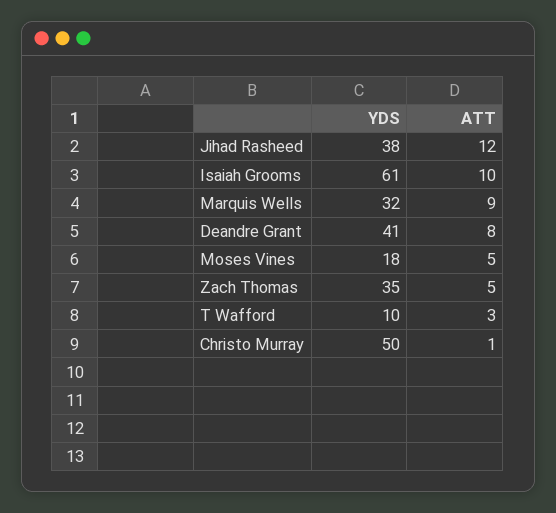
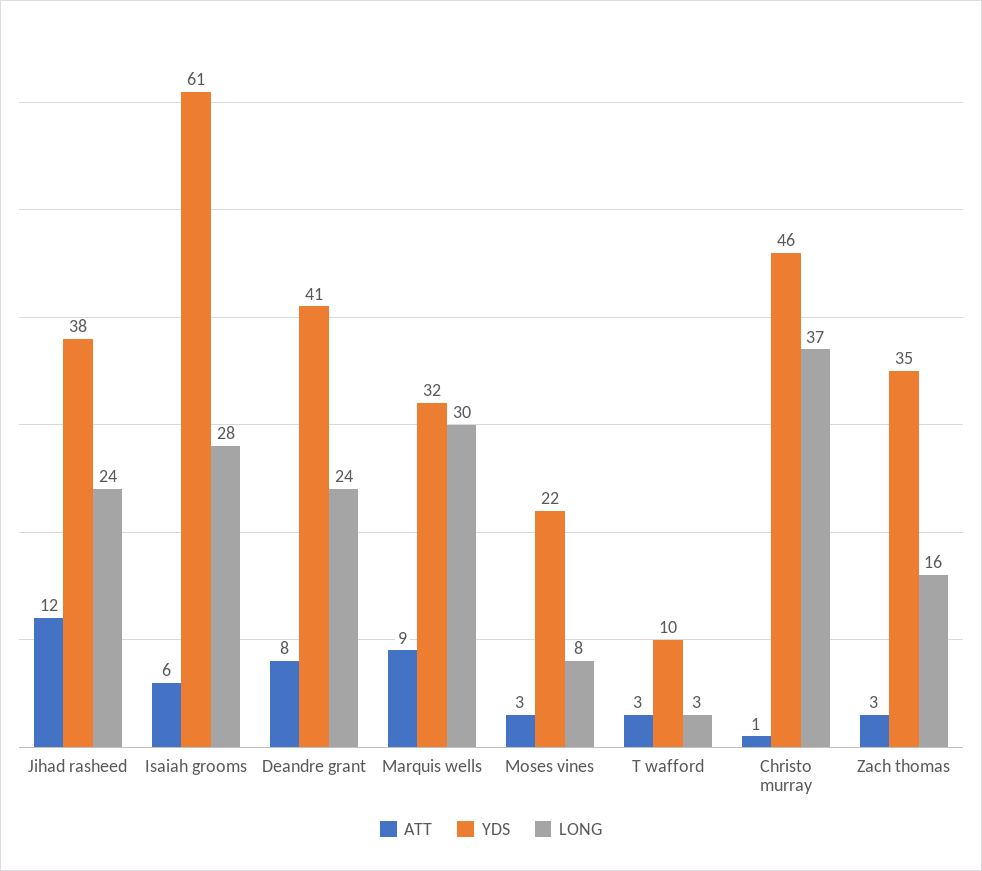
ATT, Isaiah Grooms: 10 -> 6
YDS, Moses Vines: 18 -> 22
ATT, Moses Vines: 5 -> 3
ATT, Zach Thomas: 5 -> 3
YDS, Christo Murray: 50 -> 46
LONG, Jihad Rasheed: none -> 24
LONG, Isaiah Grooms: none -> 28
LONG, Deandre Grant: none -> 24
LONG, Marquis Wells: none -> 30
LONG, Moses Vines: none -> 8
LONG, T Wafford: none -> 3
LONG, Christo Murray: none -> 37
LONG, Zach Thomas: none -> 16

